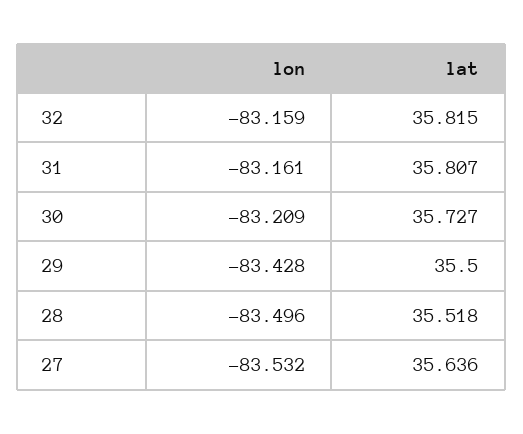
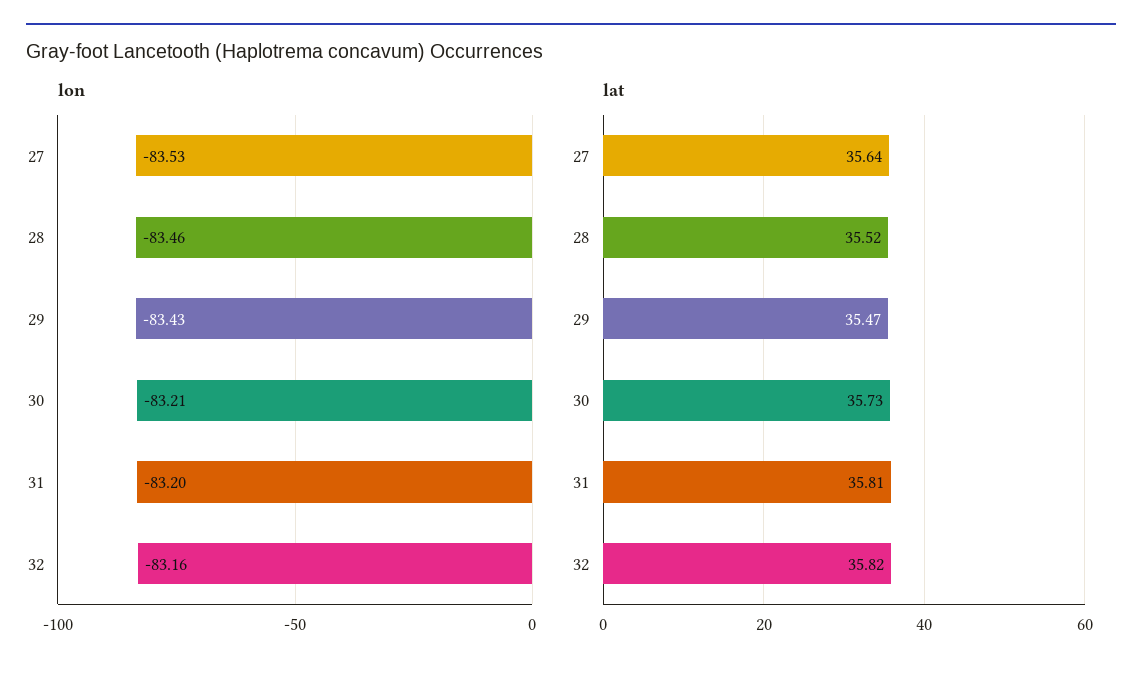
lon, 31: -83.161 -> -83.2
lat, 29: 35.5 -> 35.47
lon, 28: -83.496 -> -83.46

